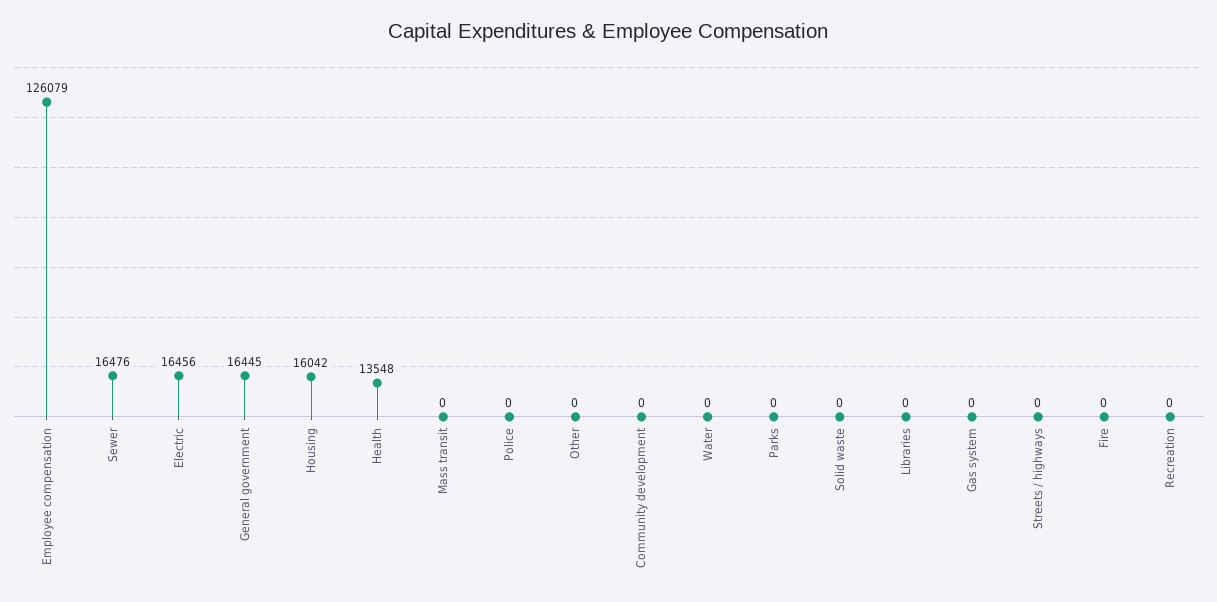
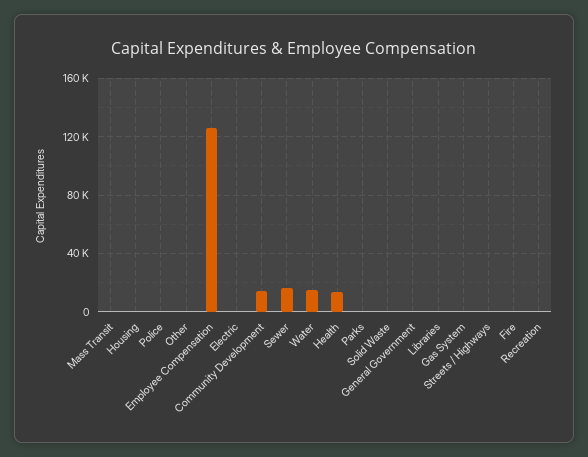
Electric: 16456 -> 0
General government: 16445 -> 0
Housing: 16042 -> 0
Community development: 0 -> 15000
Water: 0 -> 15000

